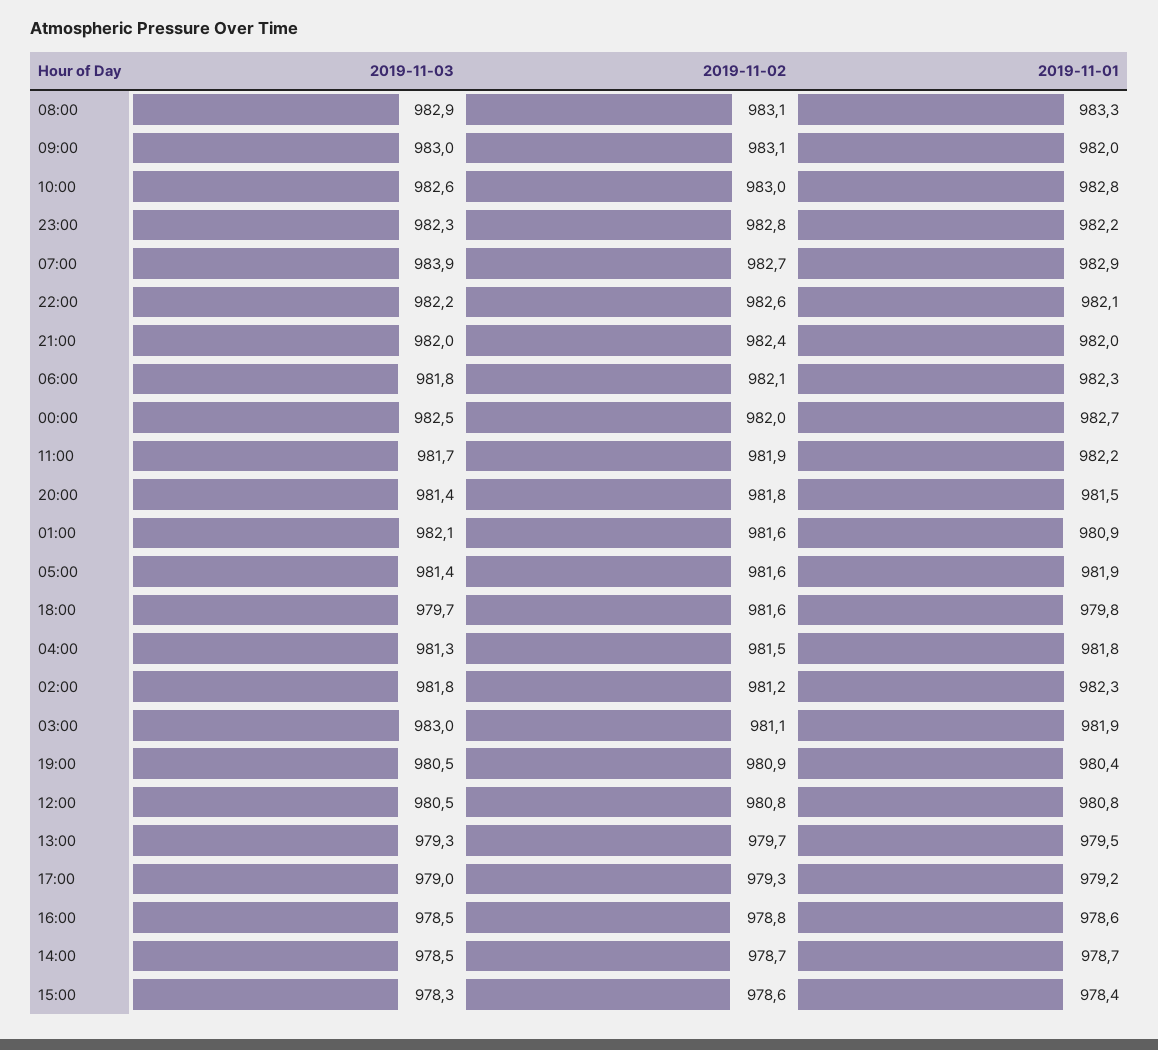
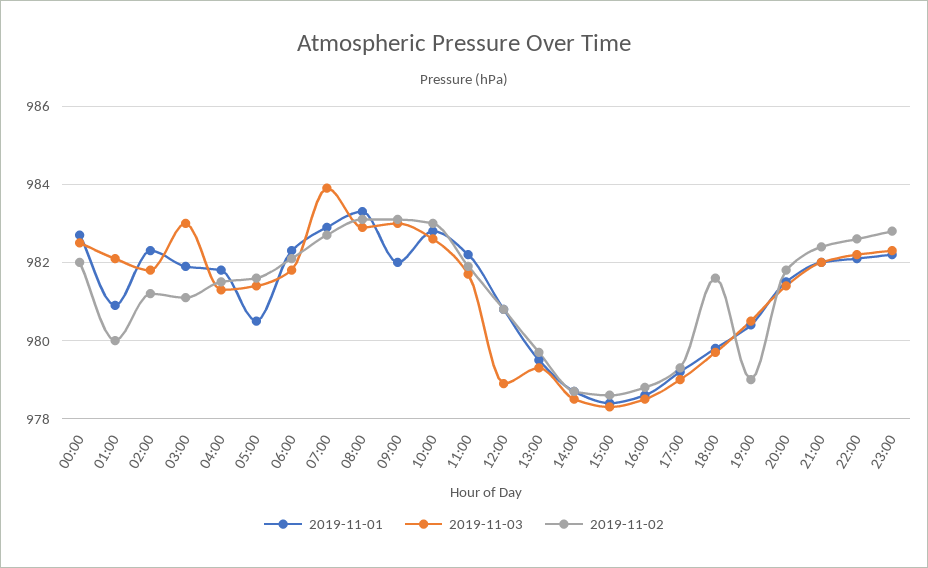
2019-11-02, 01:00: 981.6 -> 980
2019-11-01, 05:00: 981.9 -> 980.5
2019-11-02, 19:00: 980.9 -> 979
2019-11-03, 12:00: 980.5 -> 979

